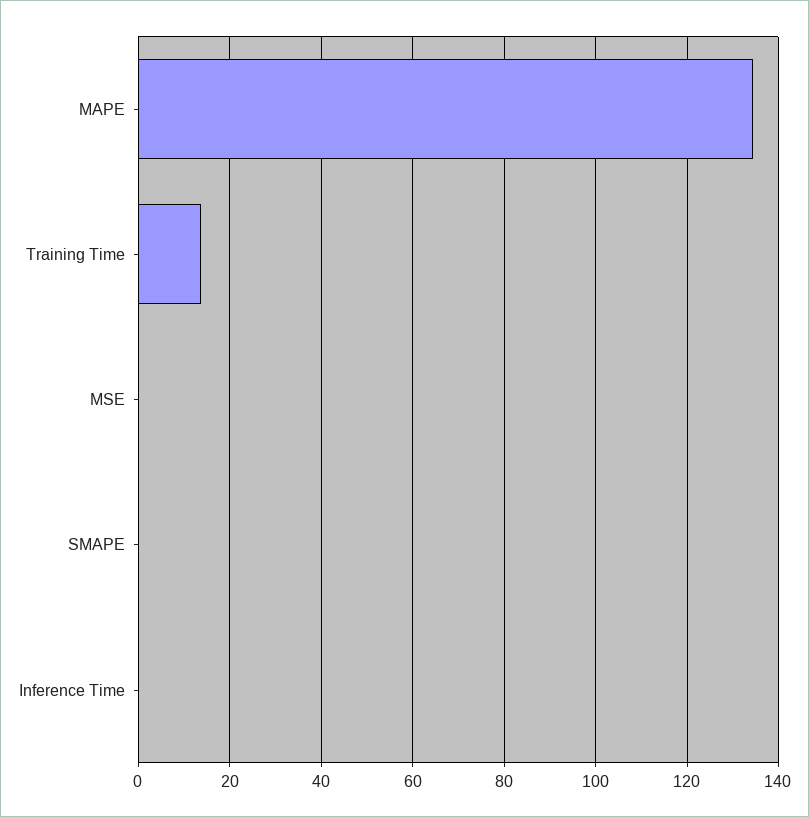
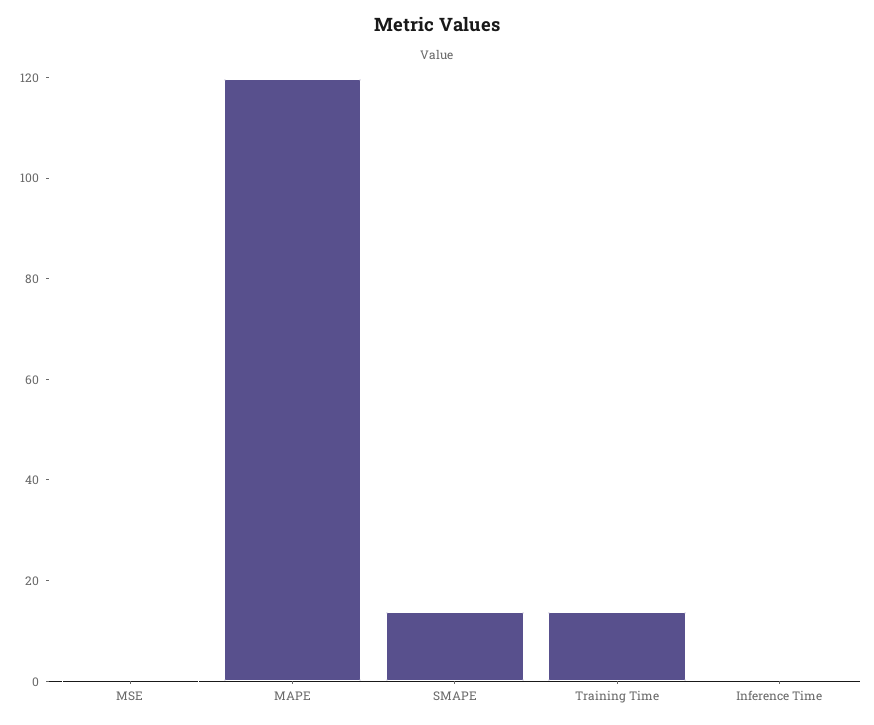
MAPE: 134 -> 120
SMAPE: 0 -> 15

